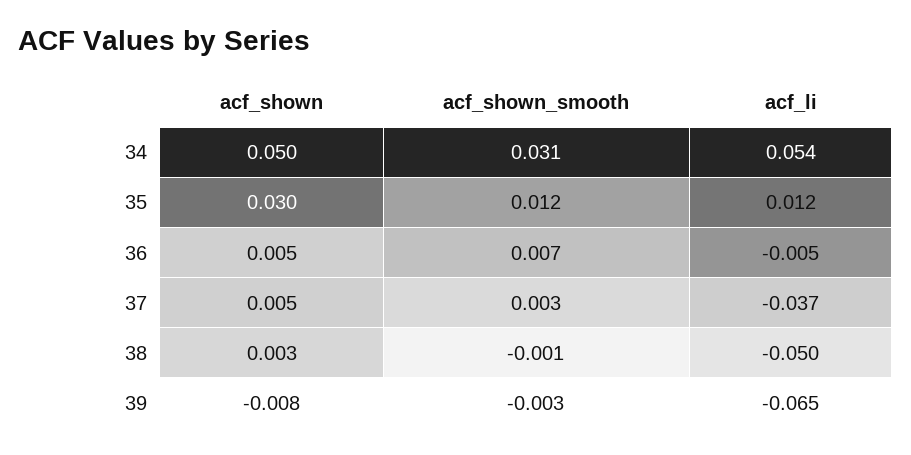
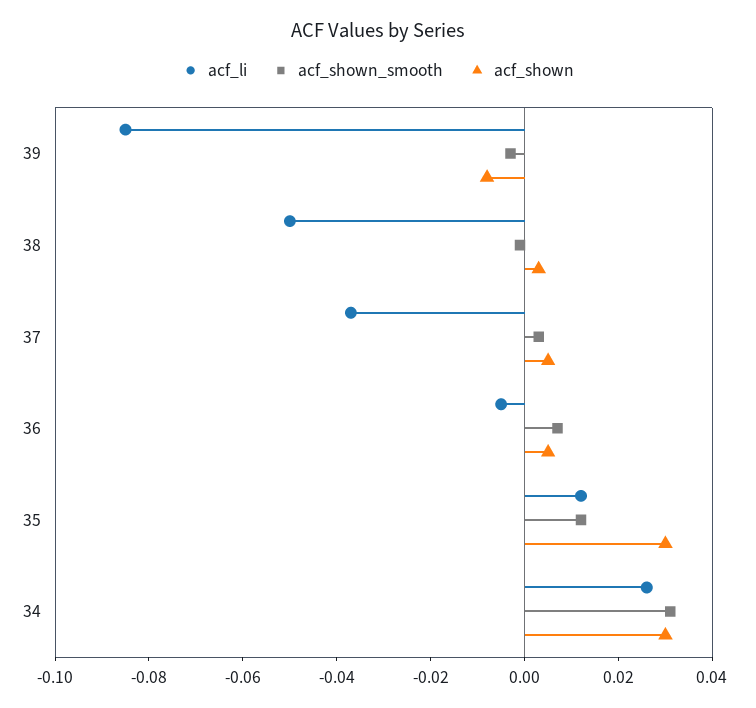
acf_shown, 34: 0.05 -> 0.03
acf_li, 34: 0.054 -> 0.025
acf_li, 39: -0.065 -> -0.085

